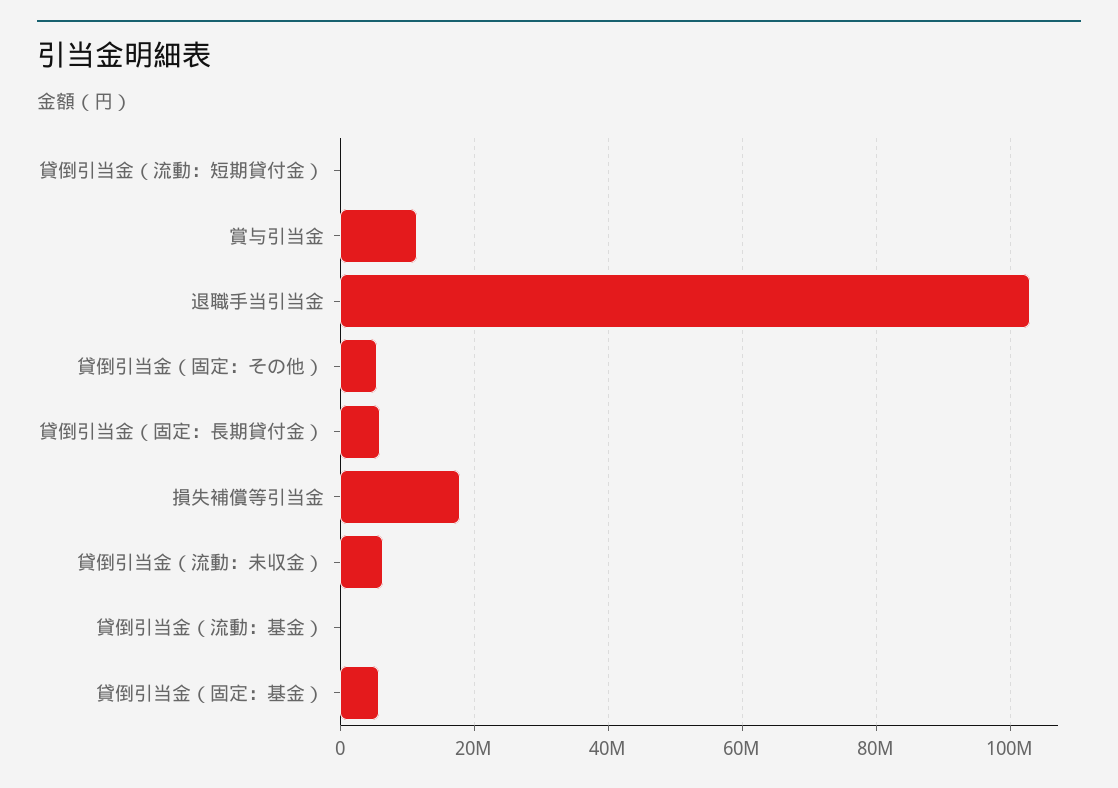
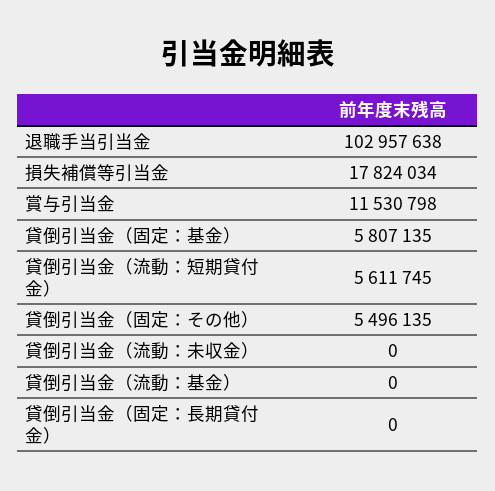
貸倒引当金（流動：短期貸付金）: 0 -> 5611745
貸倒引当金（固定：長期貸付金）: 6000000 -> 0
貸倒引当金（流動：未収金）: 6000000 -> 0

